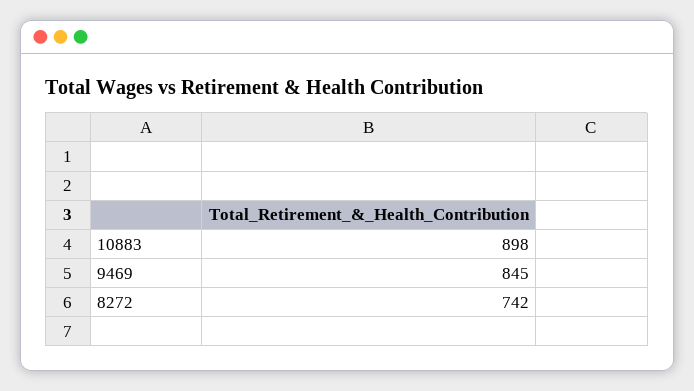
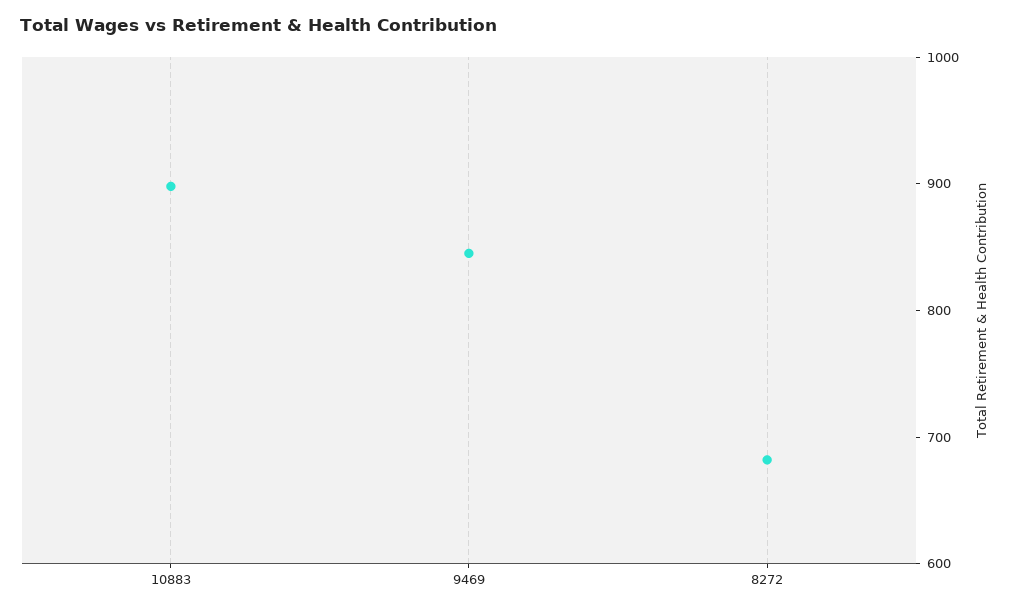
8272: 742 -> 680

